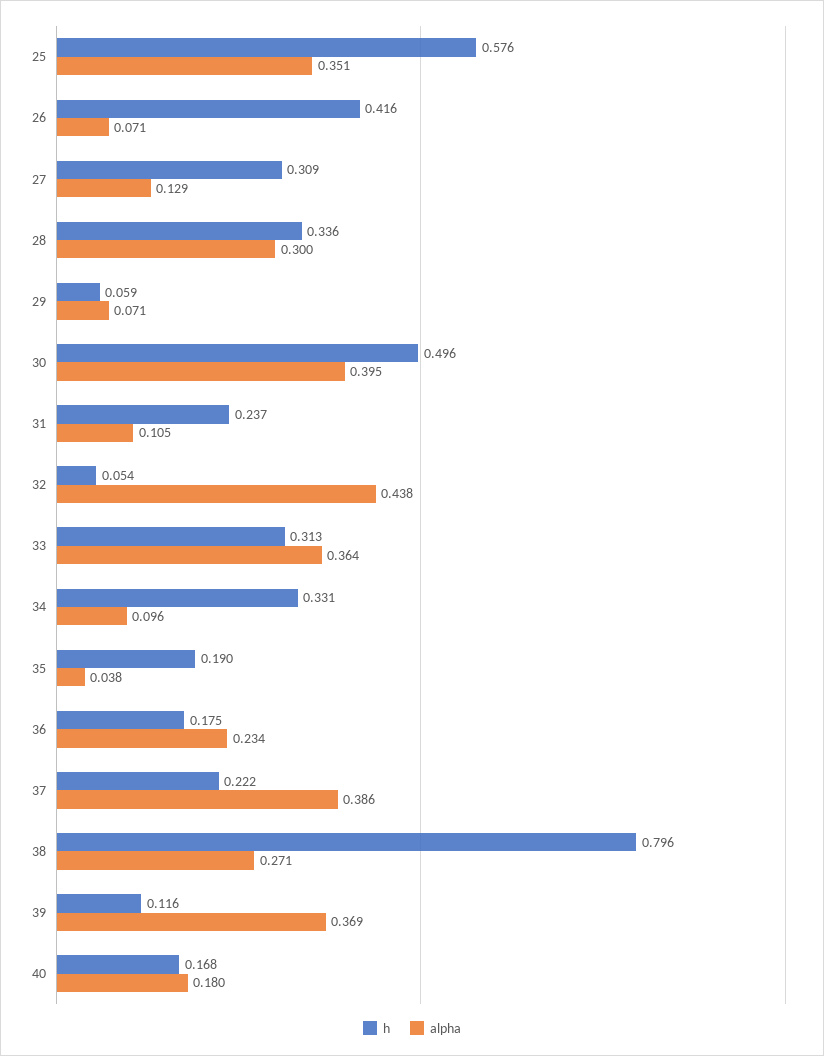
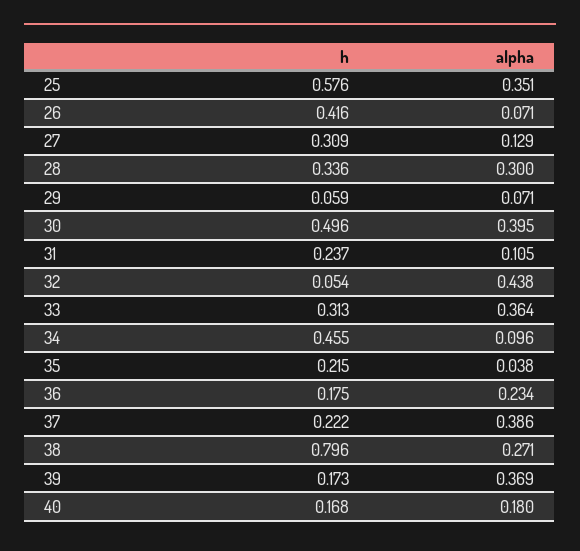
h, 34: 0.331 -> 0.455
h, 35: 0.19 -> 0.215
h, 39: 0.116 -> 0.173

